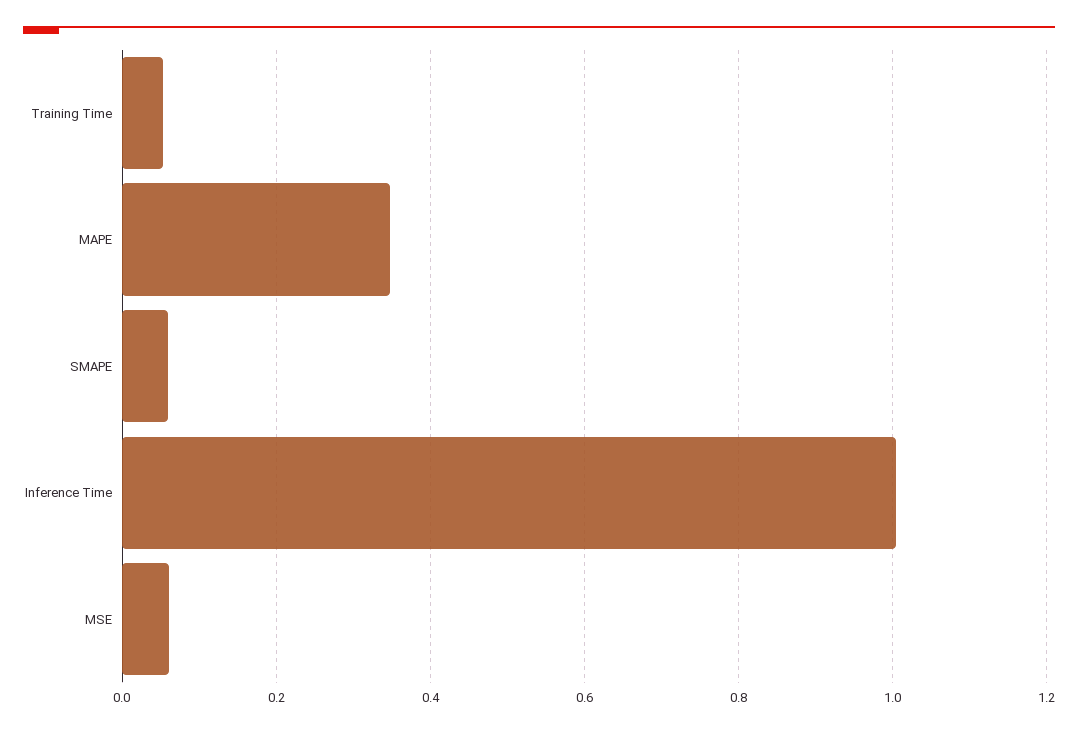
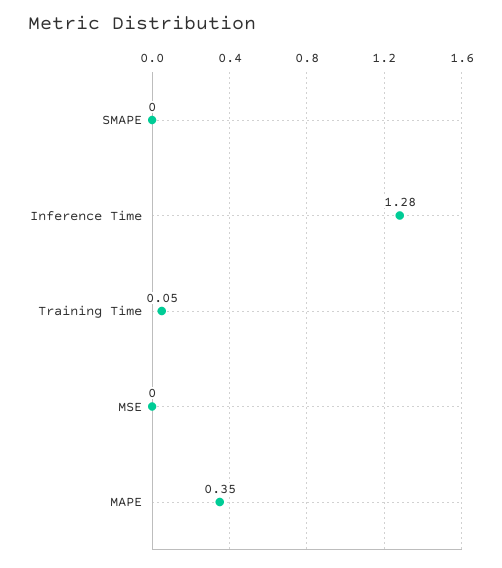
SMAPE: 0.06 -> 0
Inference Time: 1 -> 1.28
MSE: 0.06 -> 0

